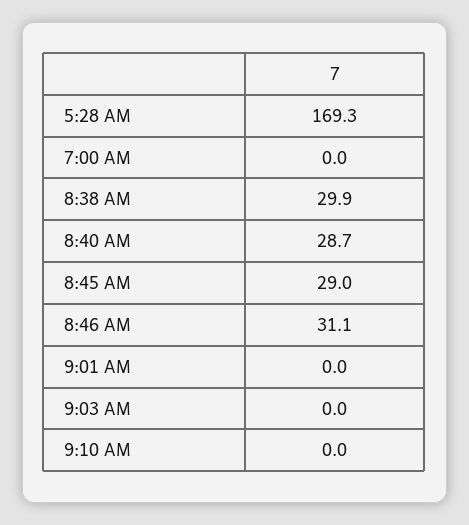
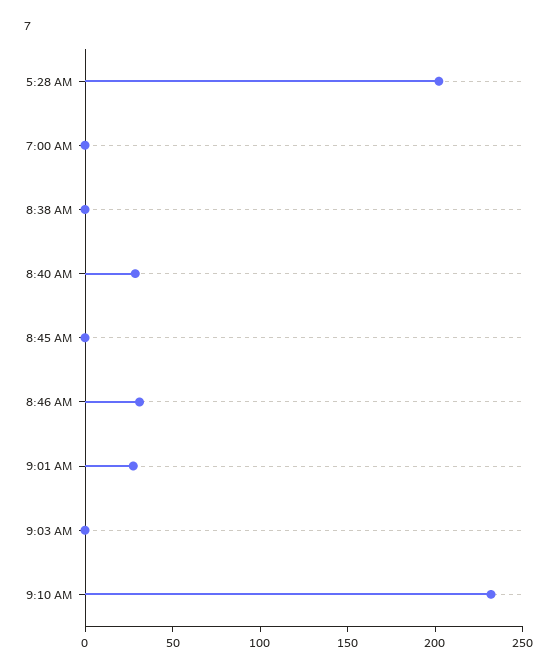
5:28 AM: 169.3 -> 200
8:38 AM: 29.9 -> 0
8:45 AM: 29 -> 0
9:01 AM: 0 -> 30
9:10 AM: 0 -> 230

